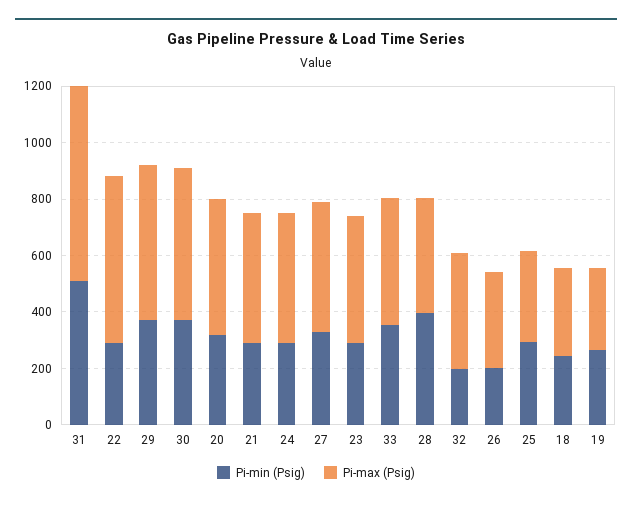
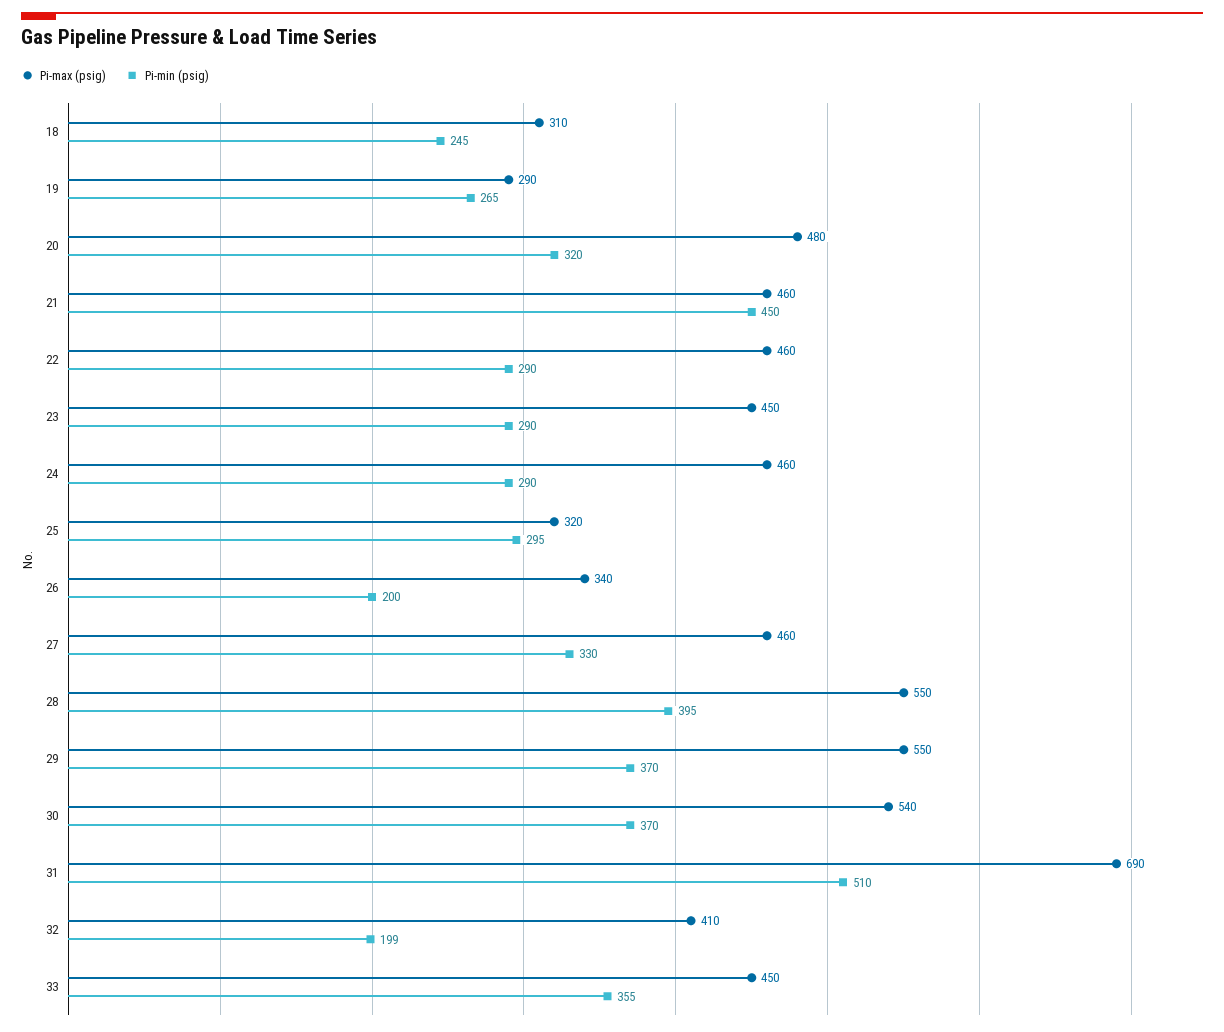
Pi-max (Psig), 22: 600 -> 460
Pi-min (Psig), 21: 300 -> 450
Pi-max (Psig), 28: 400 -> 550

